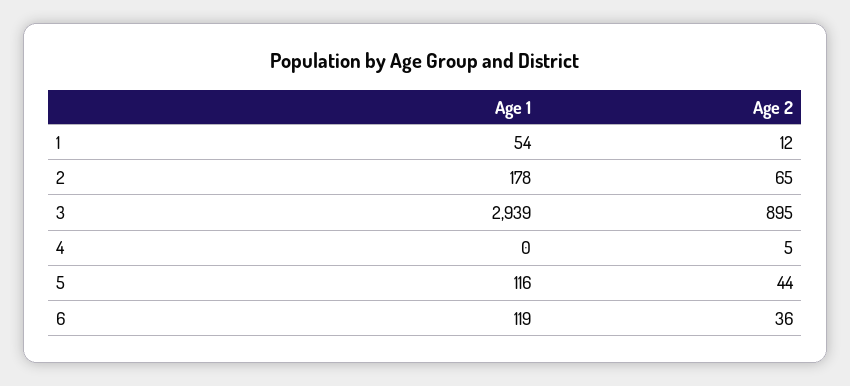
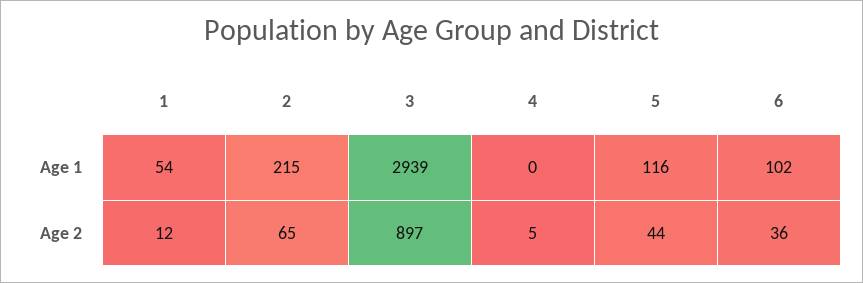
Age 1, 2: 178 -> 215
Age 2, 3: 895 -> 897
Age 1, 6: 119 -> 102

